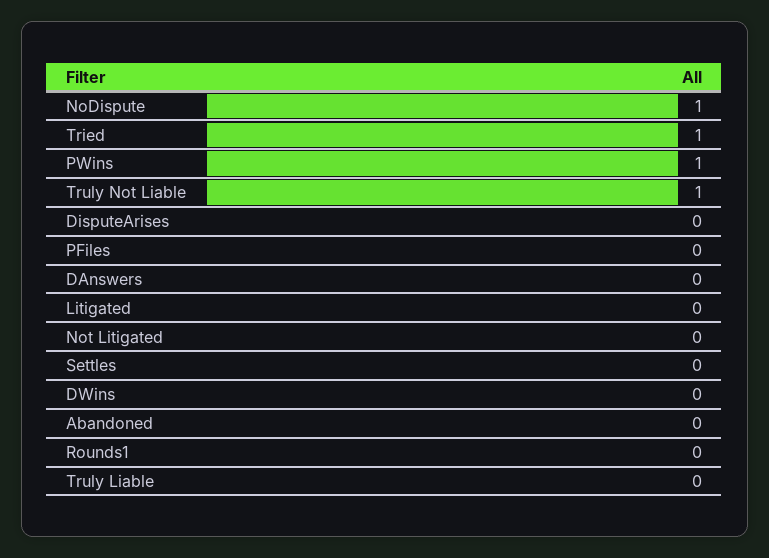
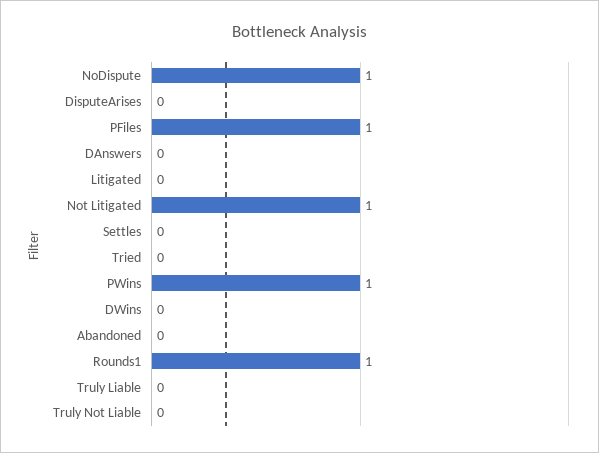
Tried: 1 -> 0
Truly Not Liable: 1 -> 0
PFiles: 0 -> 1
Not Litigated: 0 -> 1
Rounds1: 0 -> 1

